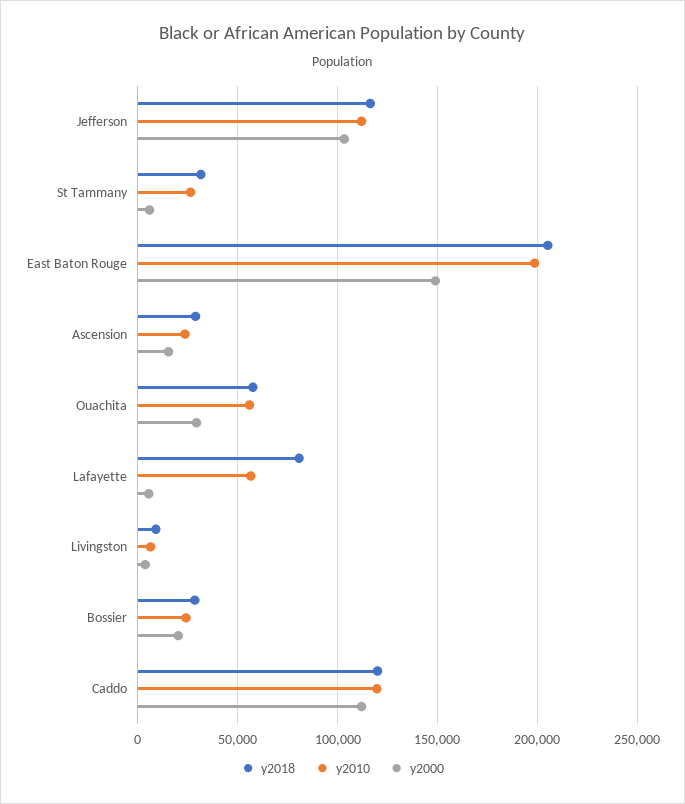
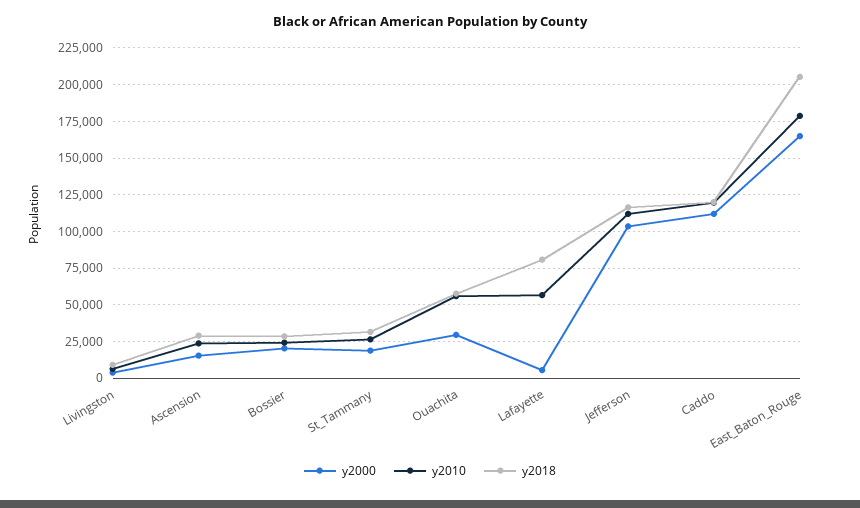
y2000, St Tammany: 5000 -> 20000
y2010, East Baton Rouge: 200000 -> 180000
y2000, East Baton Rouge: 150000 -> 165000

